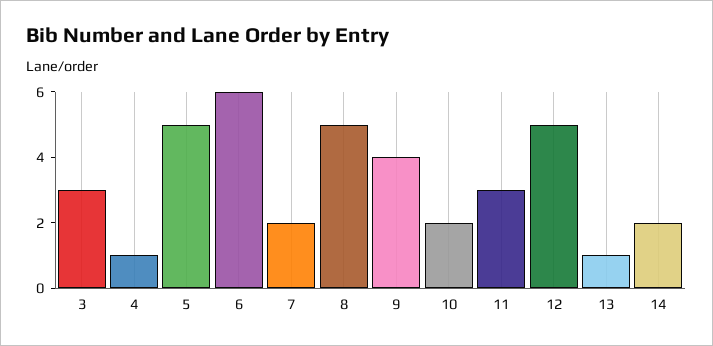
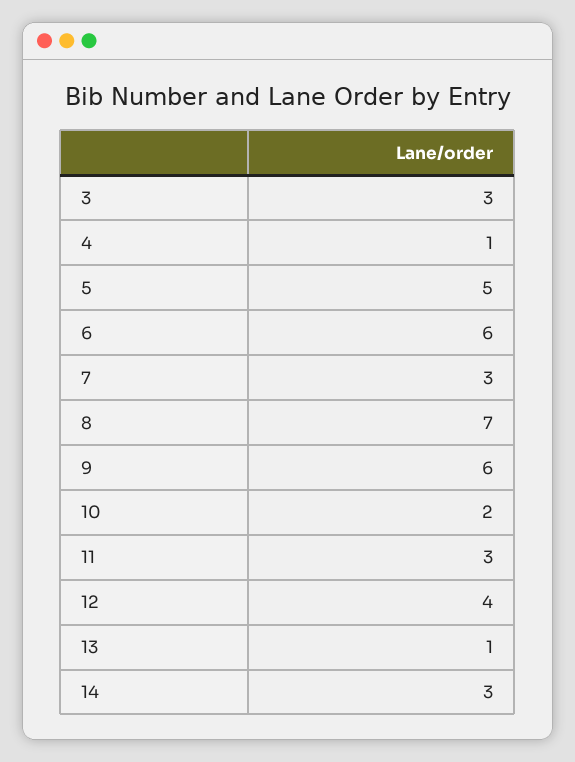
7: 2 -> 3
8: 5 -> 7
9: 4 -> 6
12: 5 -> 4
14: 2 -> 3

